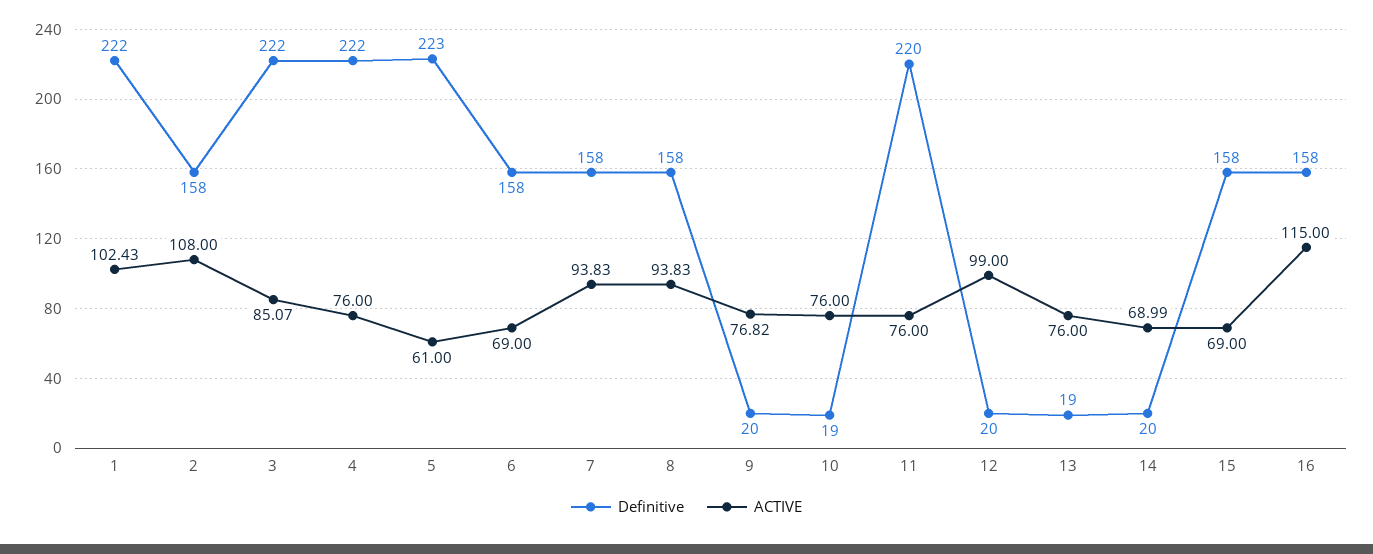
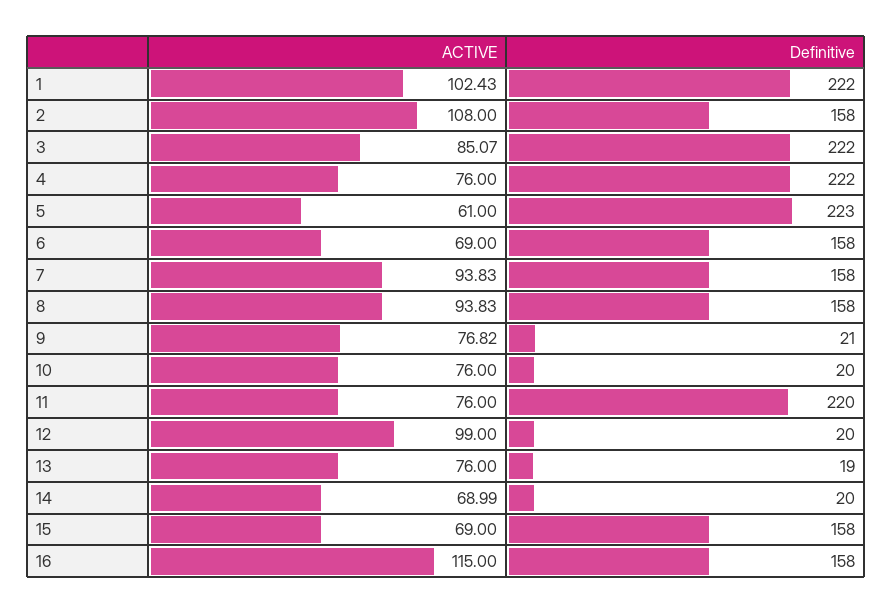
Definitive, 9: 20 -> 21
Definitive, 10: 19 -> 20

